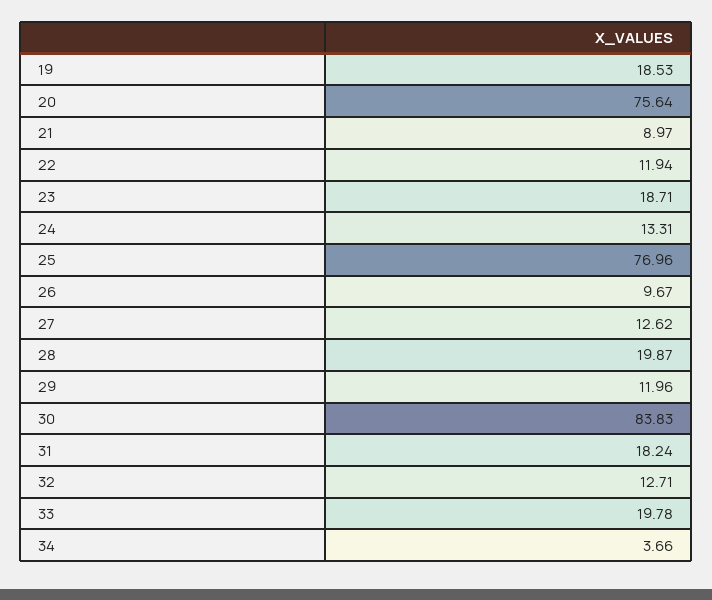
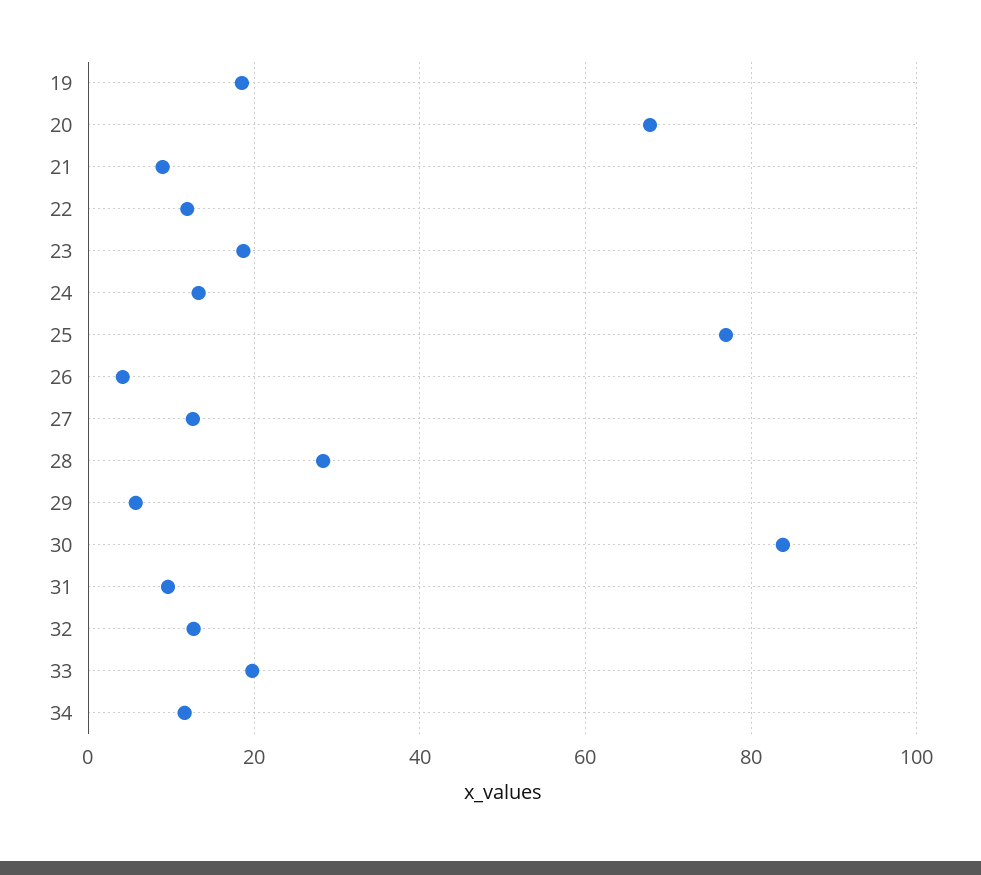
20: 75.64 -> 68
26: 9.67 -> 4
28: 19.87 -> 28
29: 11.96 -> 6
31: 18.24 -> 10
34: 3.66 -> 12

